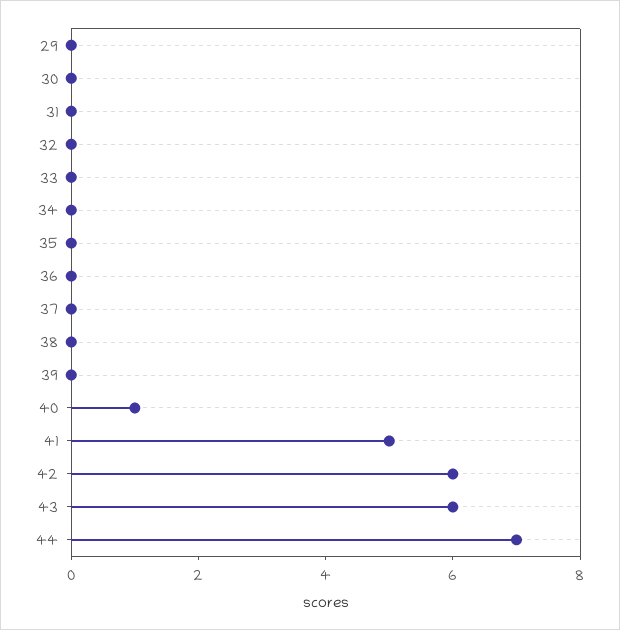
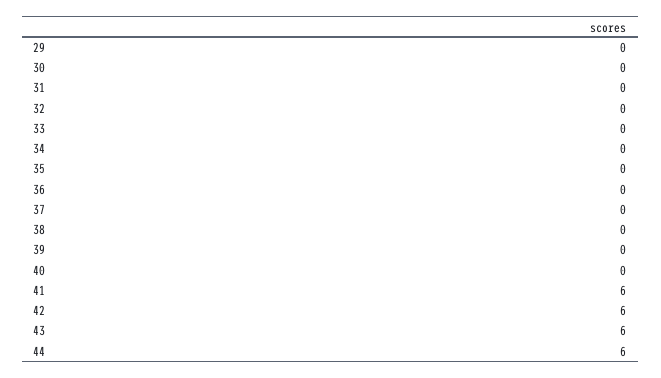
40: 1 -> 0
41: 5 -> 6
44: 7 -> 6

